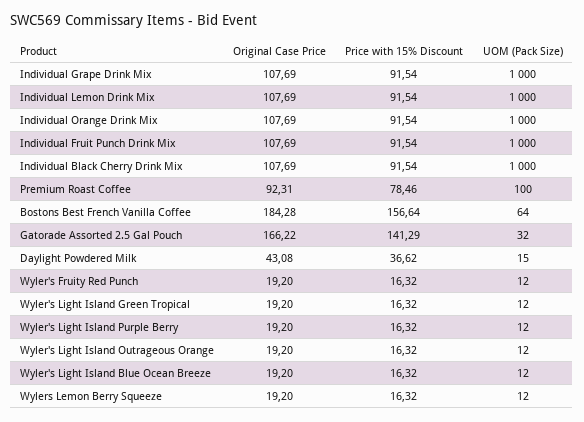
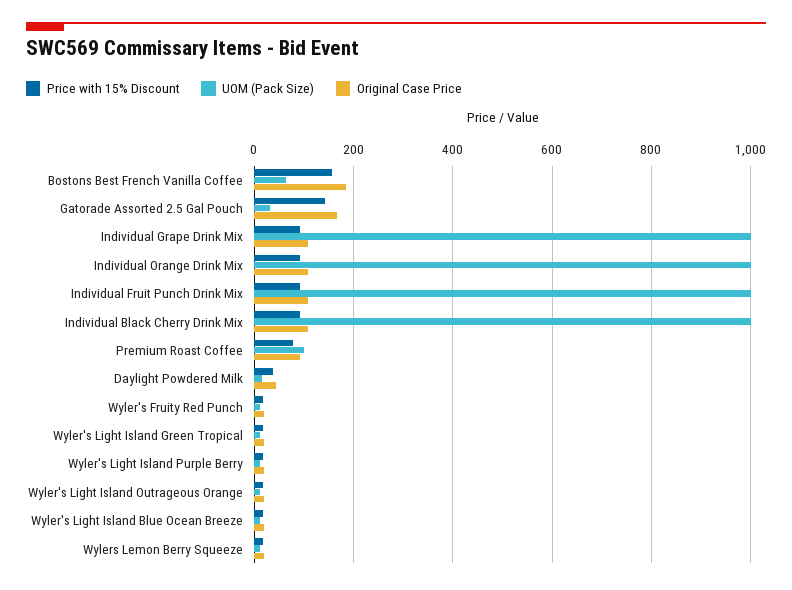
Original Case Price, Individual Lemon Drink Mix: 107.69 -> none
Price with 15% Discount, Individual Lemon Drink Mix: 91.54 -> none
UOM (Pack Size), Individual Lemon Drink Mix: 1000 -> none

